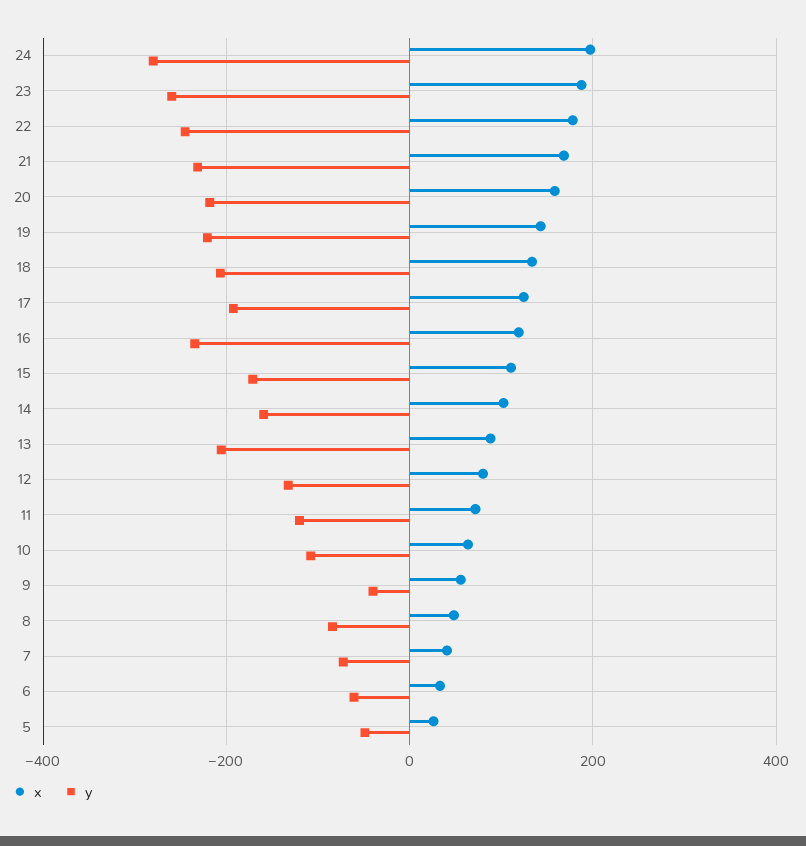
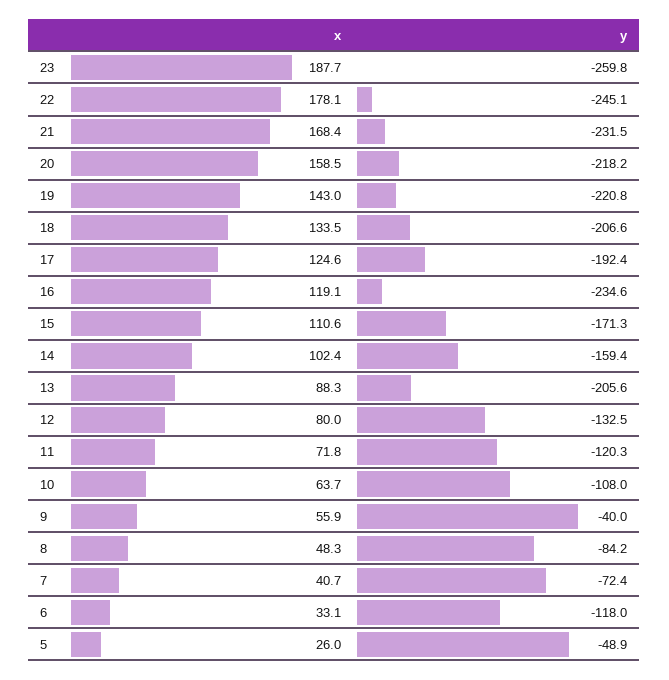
x, 24: 200 -> none
y, 24: -280 -> none
y, 6: -60 -> -118

